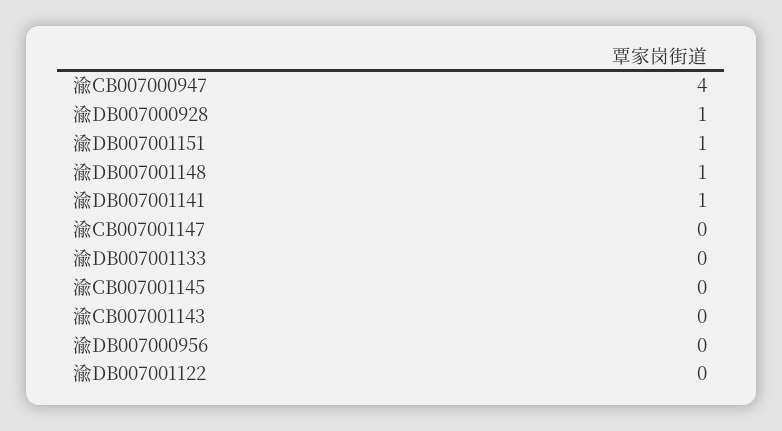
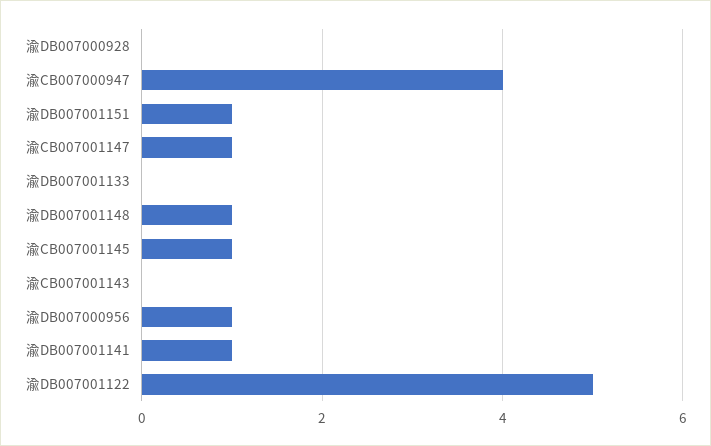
渝DB007000928: 1 -> 0
渝CB007001147: 0 -> 1
渝CB007001145: 0 -> 1
渝DB007000956: 0 -> 1
渝DB007001122: 0 -> 5

